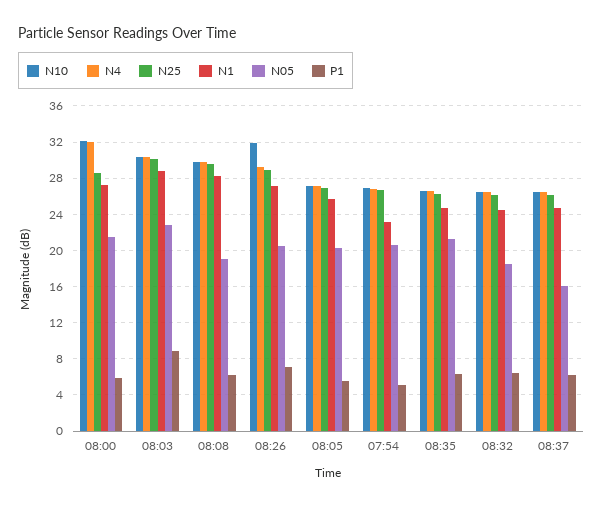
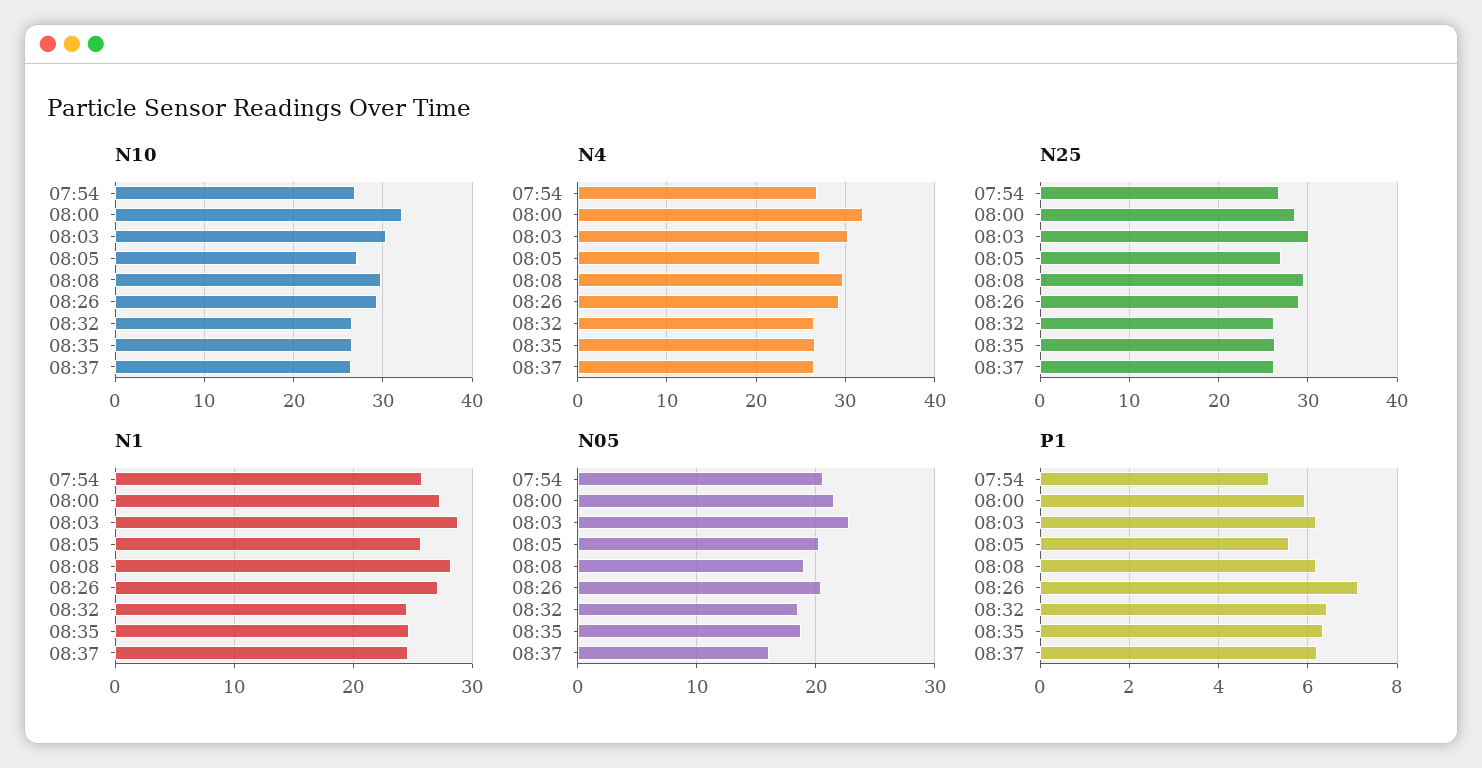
P1, 08:03: 9 -> 6.2
N10, 08:26: 32 -> 29
N1, 07:54: 23 -> 26
N05, 08:35: 21 -> 19

